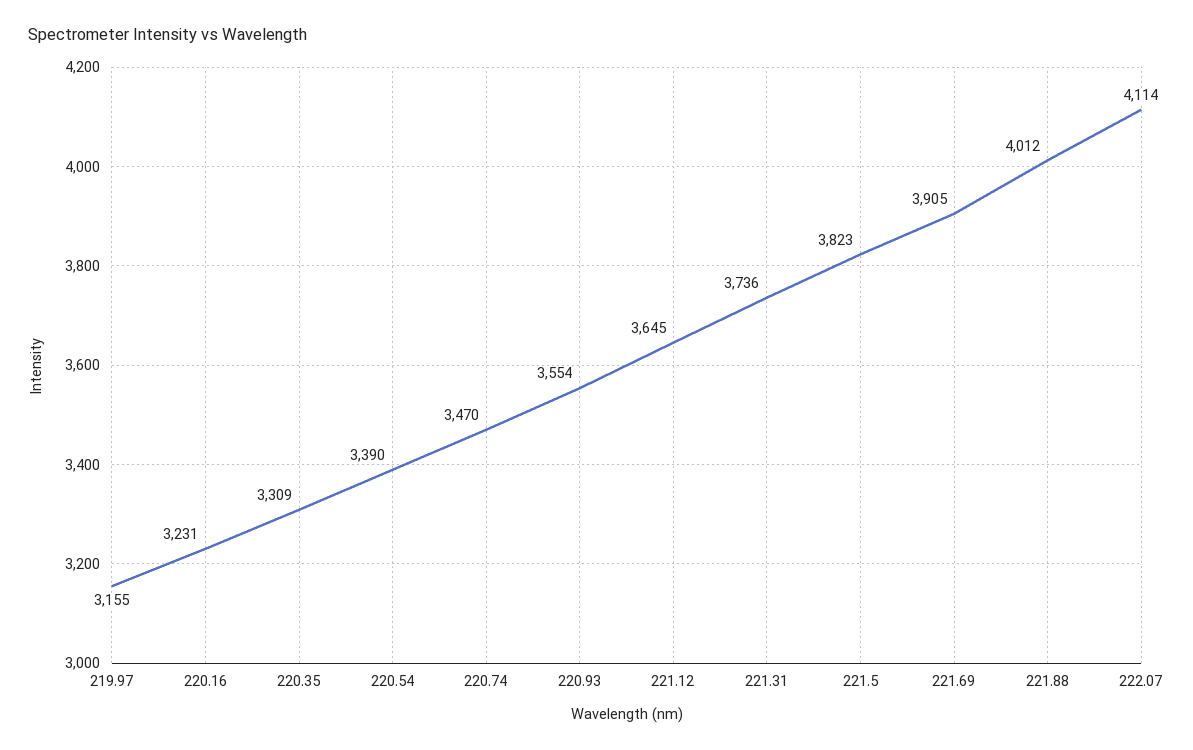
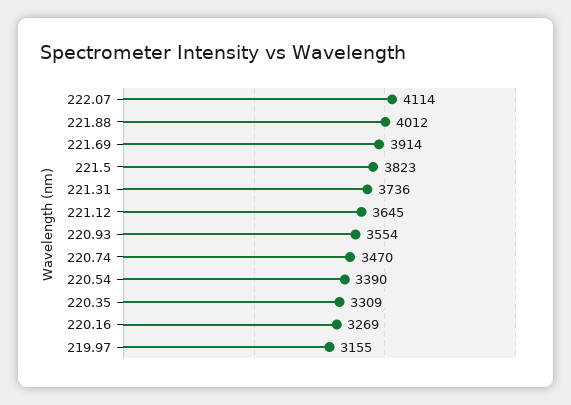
220.16: 3231 -> 3269
221.69: 3905 -> 3914

